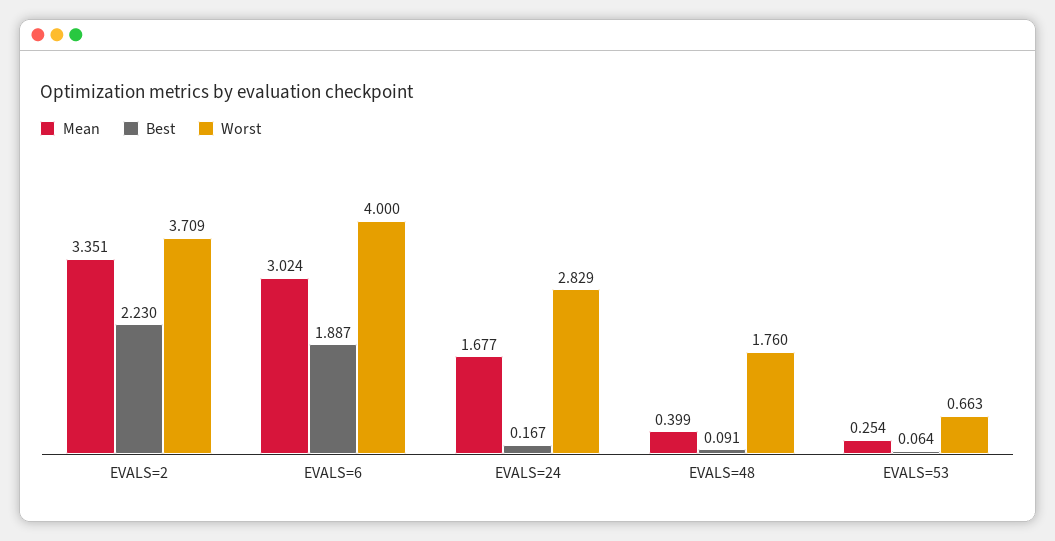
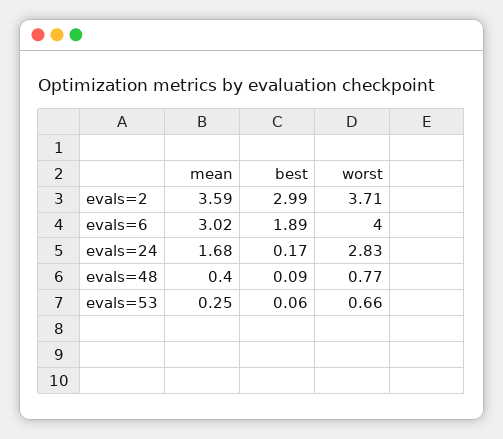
Mean, EVALS=2: 3.351 -> 3.59
Best, EVALS=2: 2.23 -> 2.99
Worst, EVALS=48: 1.76 -> 0.77

